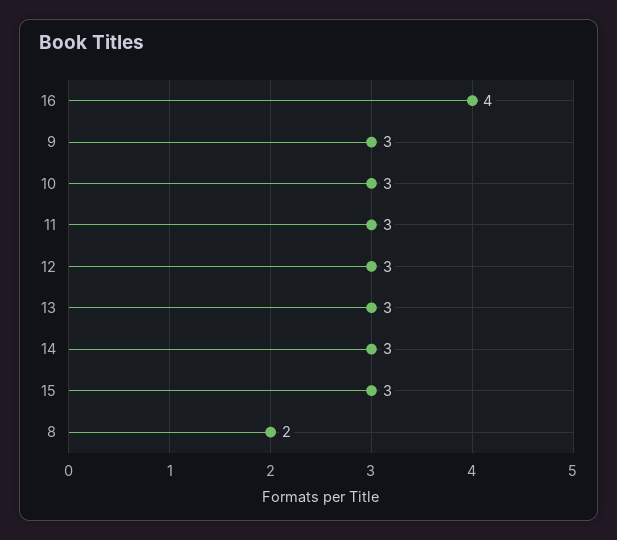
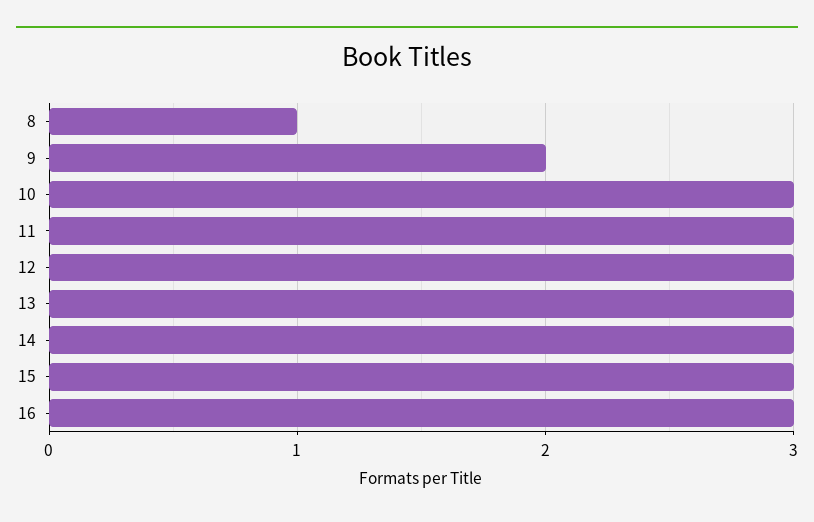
16: 4 -> 3
9: 3 -> 2
8: 2 -> 1

